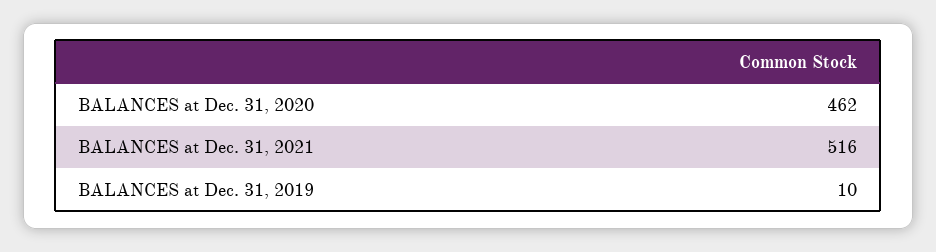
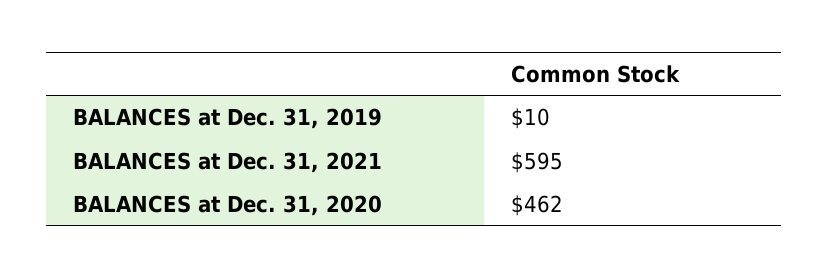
BALANCES at Dec. 31, 2021: 516 -> 595

